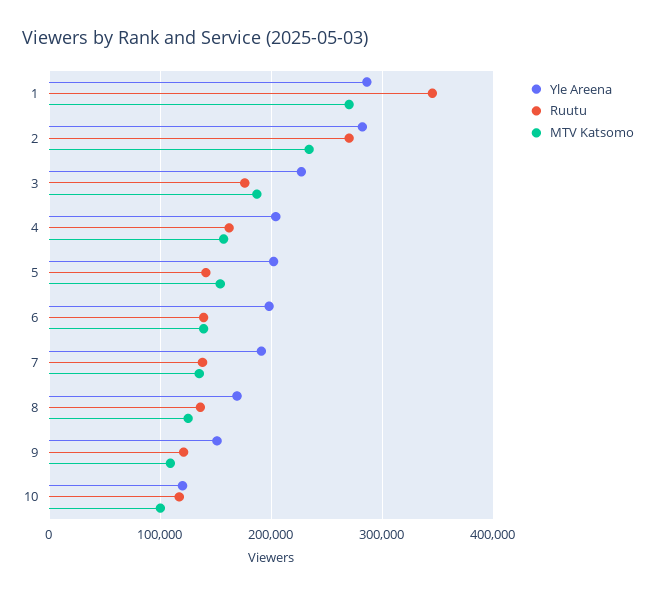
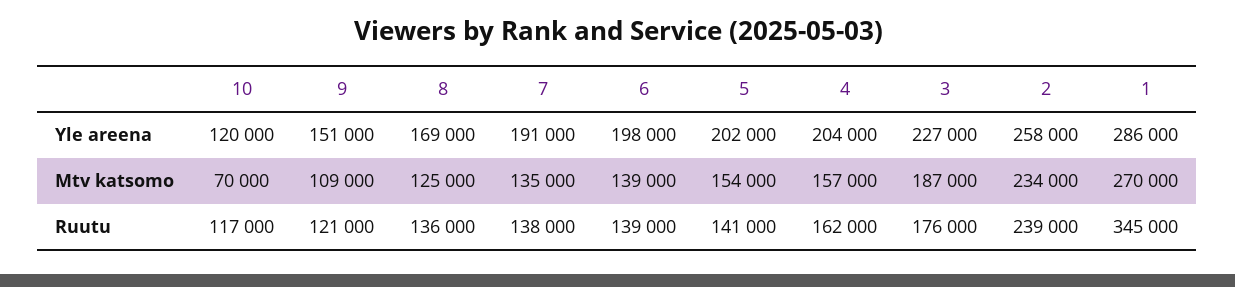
Yle Areena, 2: 280000 -> 258000
Ruutu, 2: 270000 -> 239000
MTV Katsomo, 10: 100000 -> 70000

